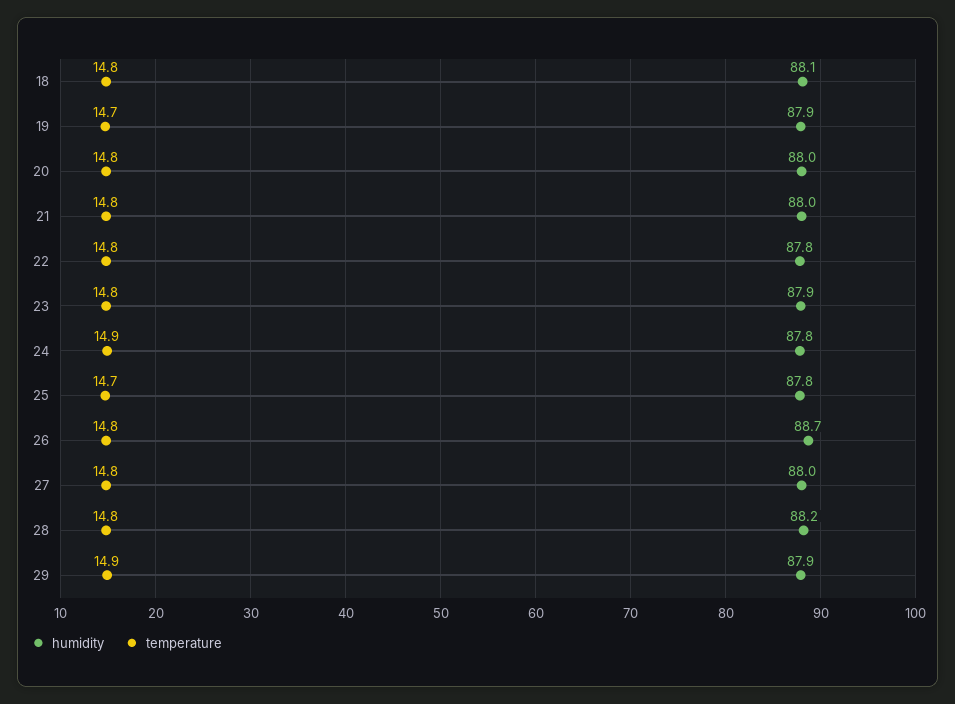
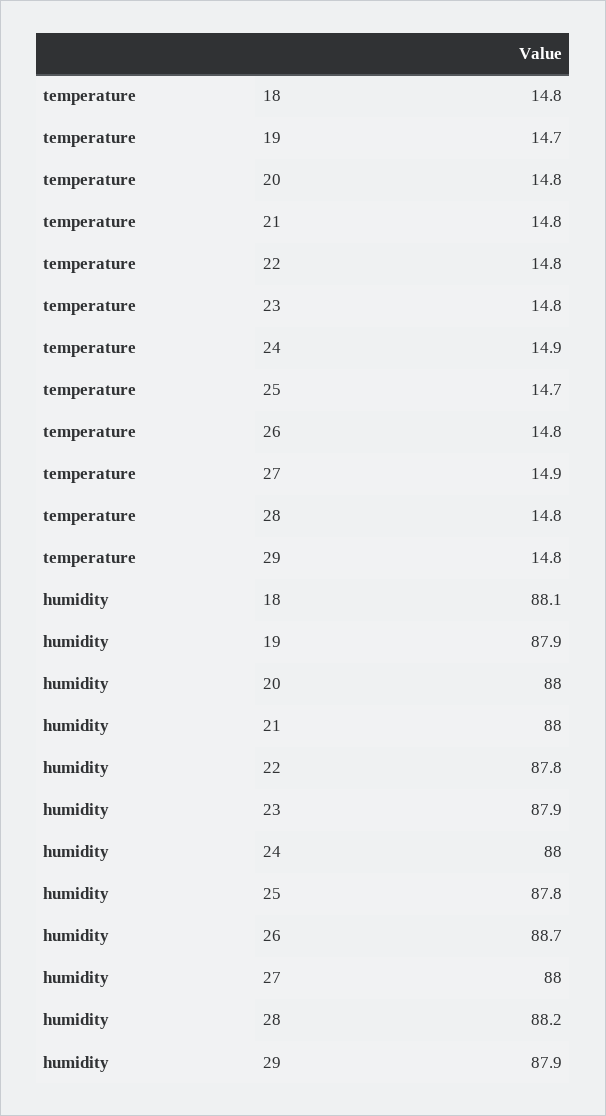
humidity, 24: 87.8 -> 88
temperature, 27: 14.8 -> 14.9
temperature, 29: 14.9 -> 14.8

